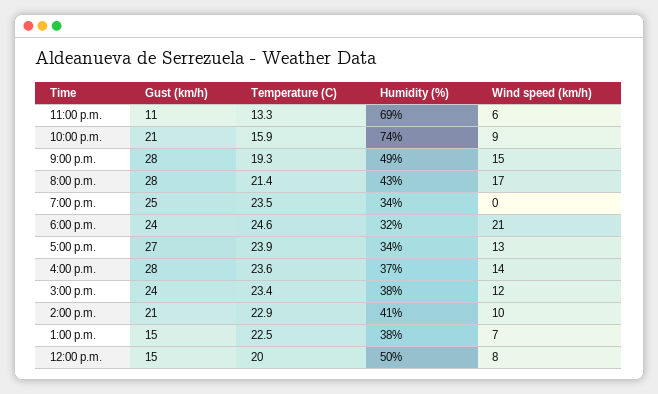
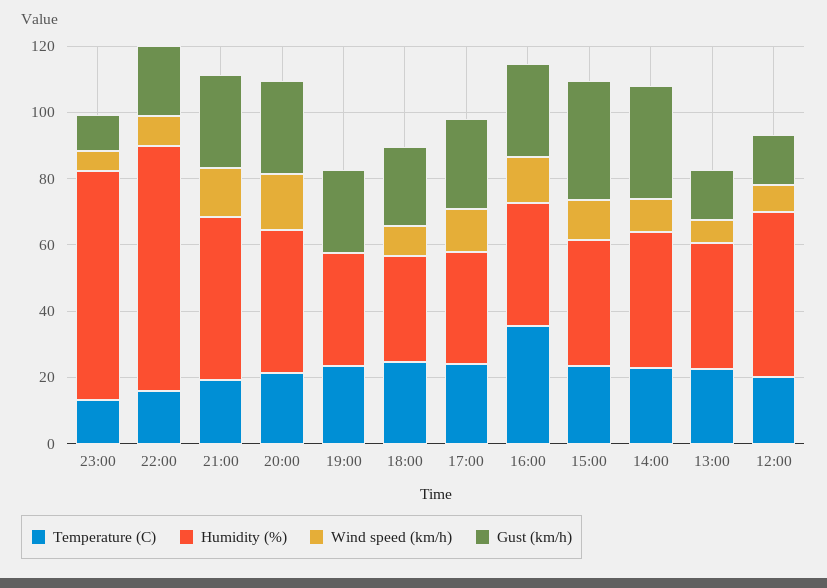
Wind speed (km/h), 6:00 p.m.: 21 -> 10
Temperature (C), 4:00 p.m.: 23.6 -> 35
Gust (km/h), 3:00 p.m.: 24 -> 35
Gust (km/h), 2:00 p.m.: 21 -> 35

